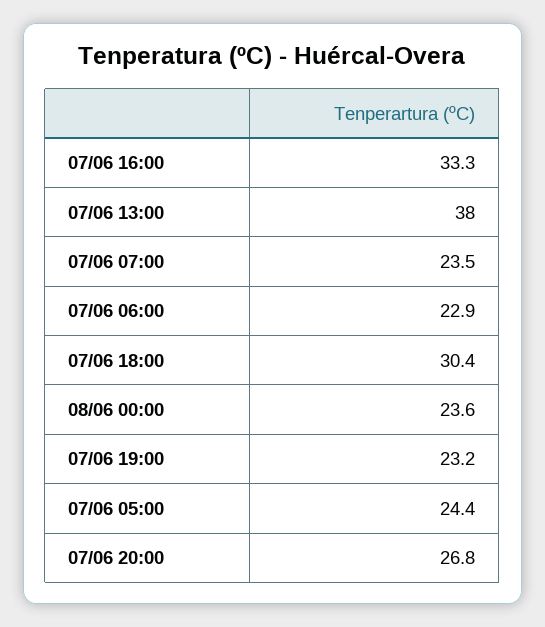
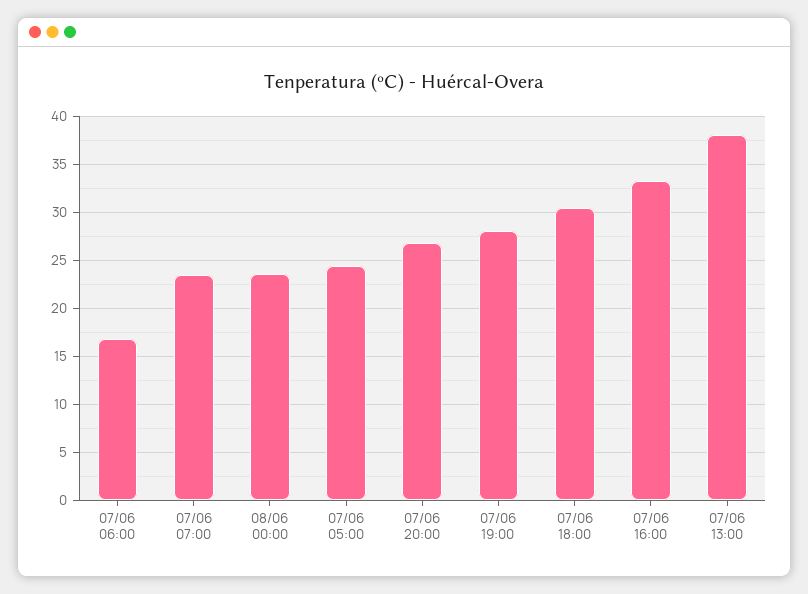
07/06 06:00: 22.9 -> 17
07/06 19:00: 23.2 -> 28

